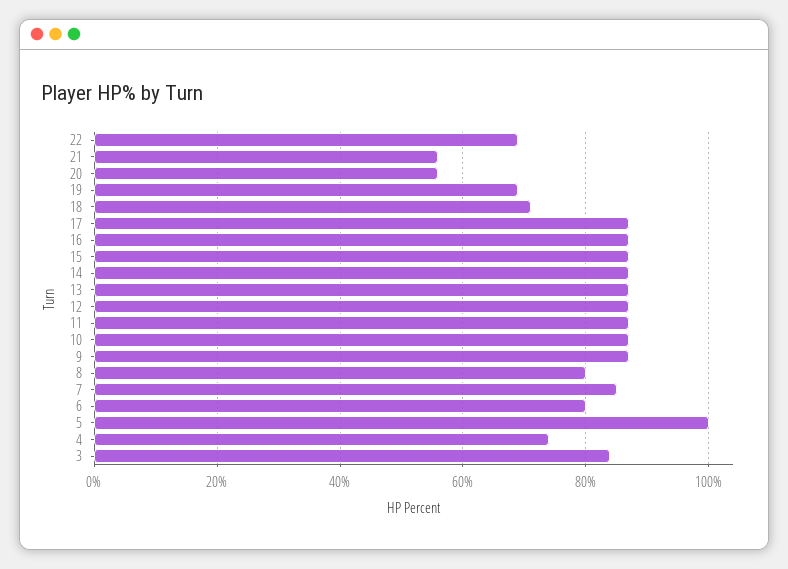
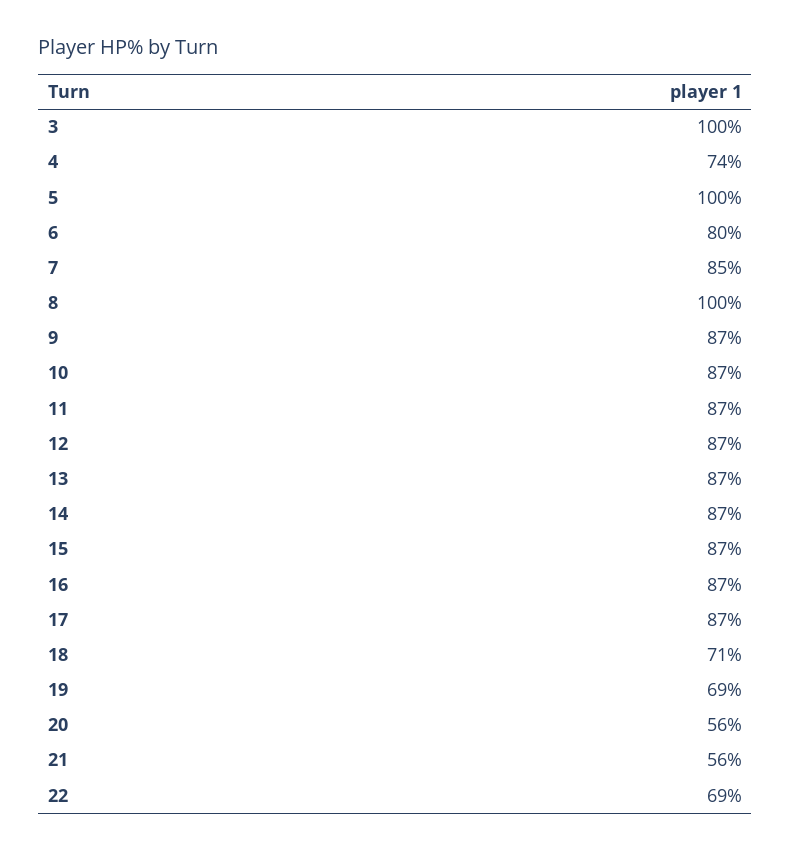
8: 80 -> 100
3: 85 -> 100

